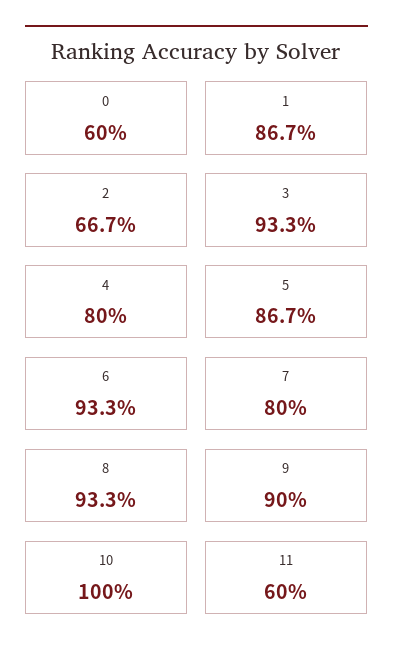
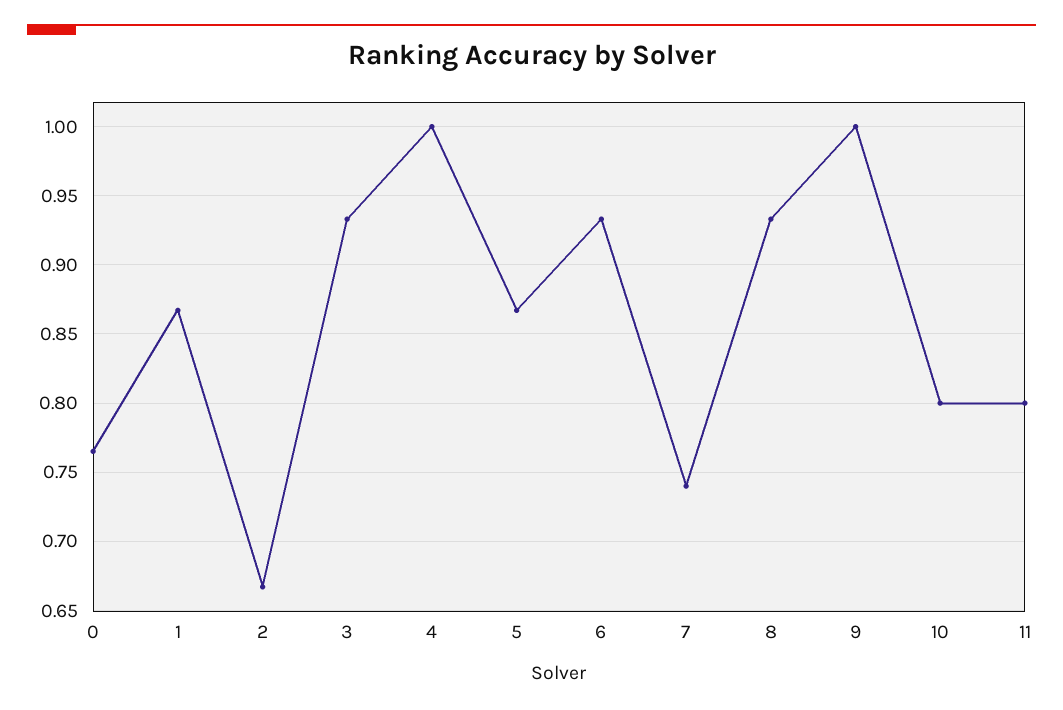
0: 0.6 -> 0.765
4: 0.8 -> 1
7: 0.8 -> 0.74
9: 0.9 -> 1
10: 1 -> 0.8
11: 0.6 -> 0.8

